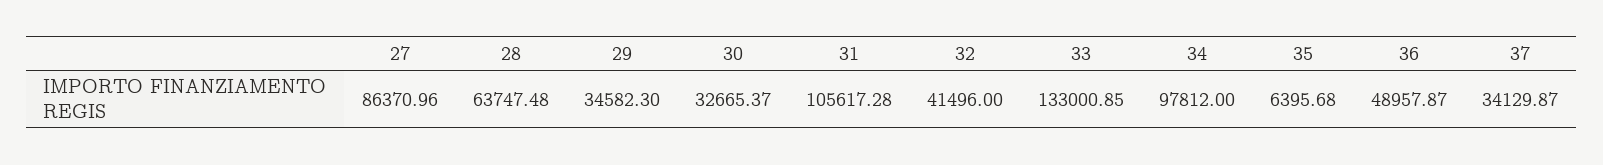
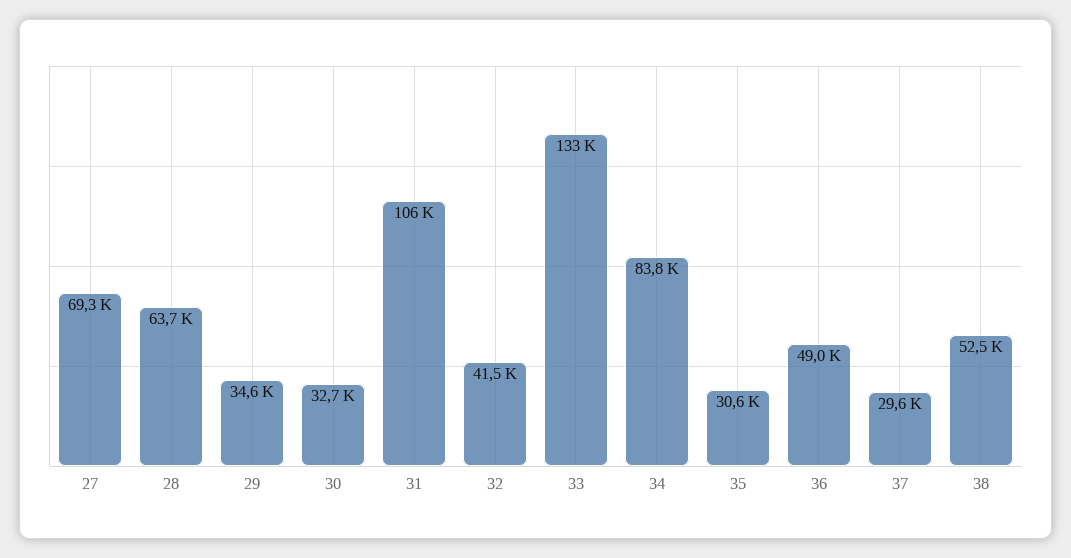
27: 86370.96 -> 69300
34: 97812 -> 83800
35: 6395.68 -> 30600
37: 34129.87 -> 29600
38: none -> 52500

